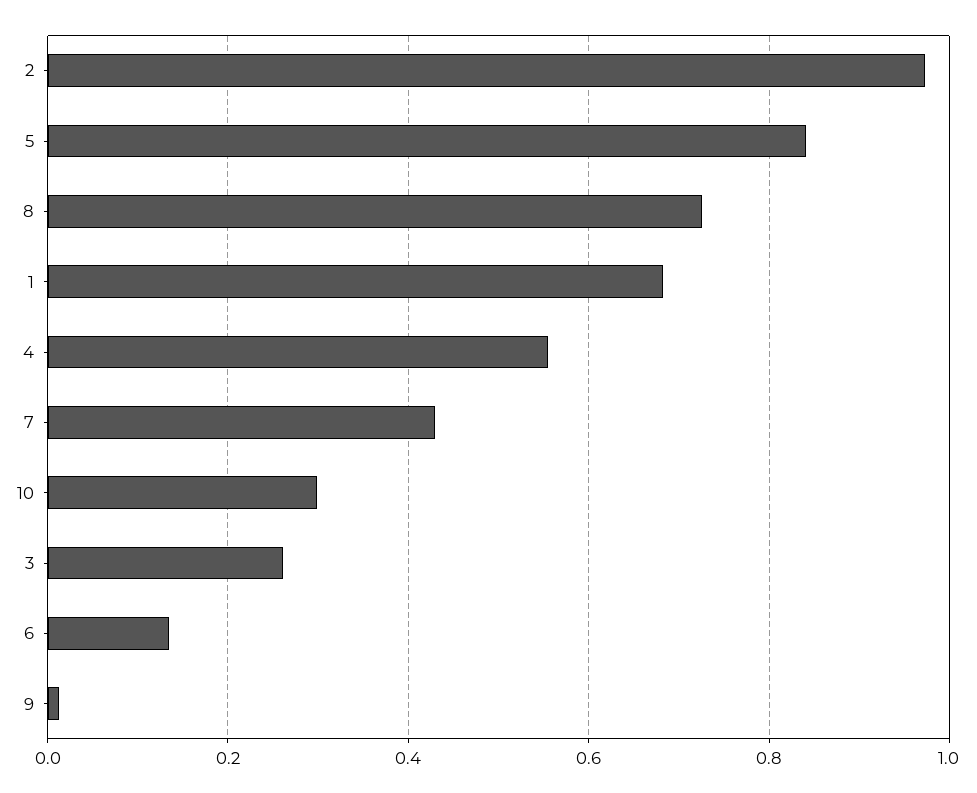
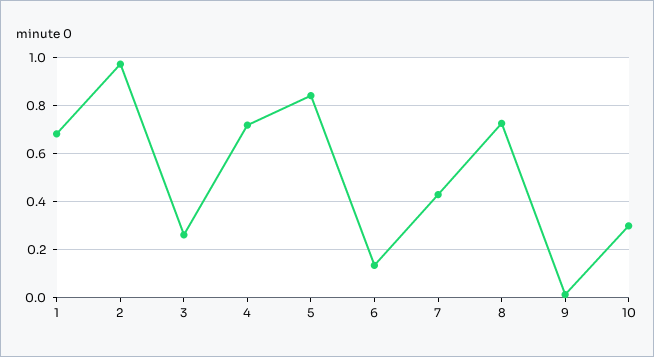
4: 0.56 -> 0.725

